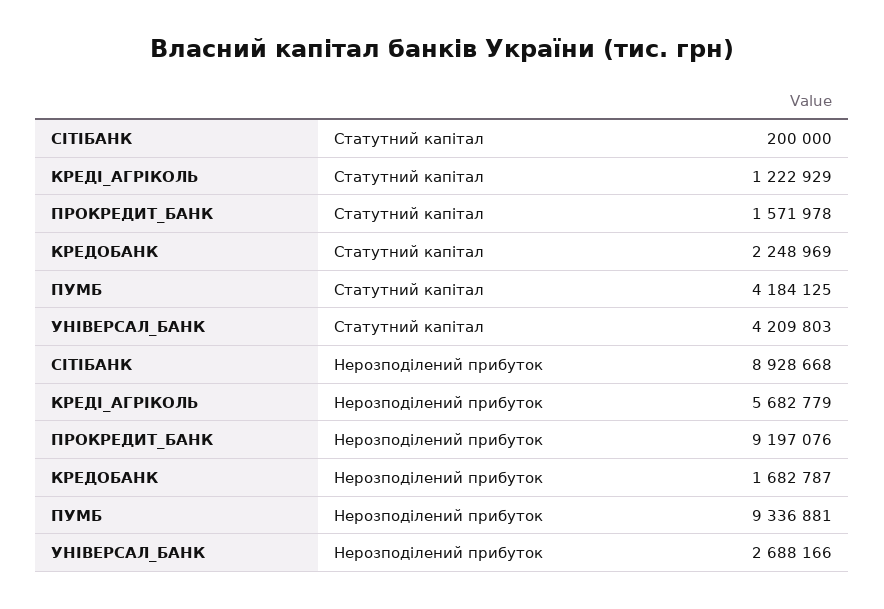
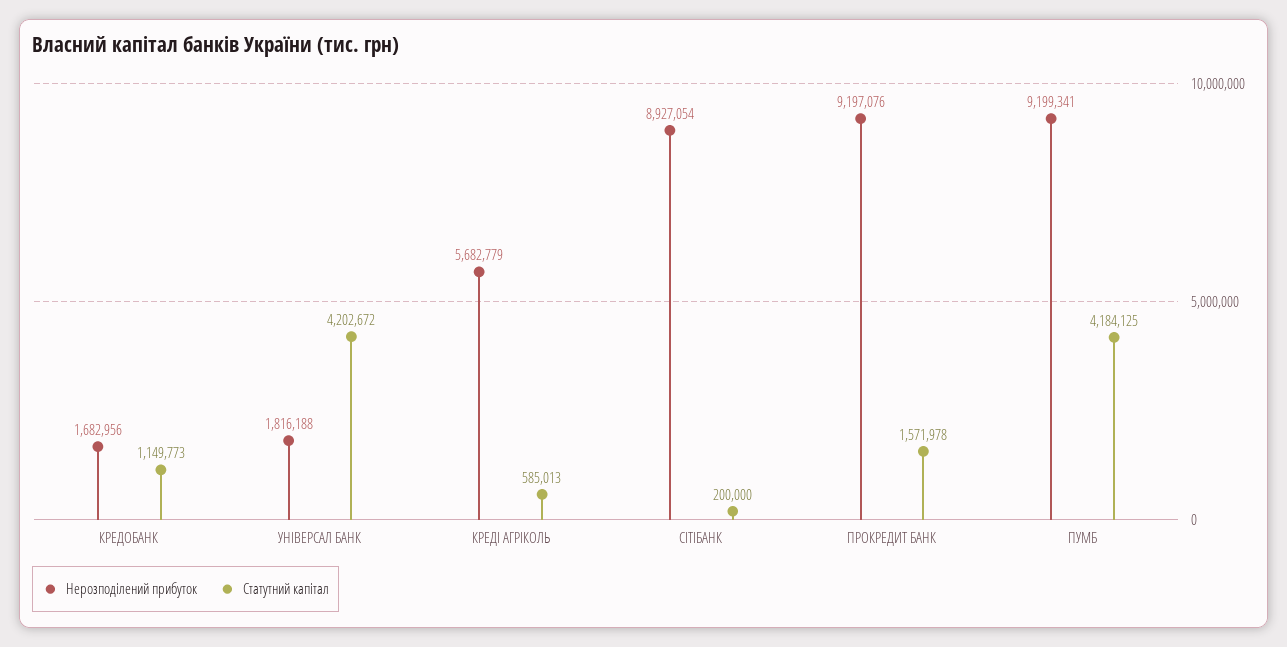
Статутний капітал, КРЕДІ_АГРІКОЛЬ: 1222929 -> 585013
Статутний капітал, КРЕДОБАНК: 2248969 -> 1149773
Статутний капітал, УНІВЕРСАЛ_БАНК: 4209803 -> 4202672
Нерозподілений прибуток, СІТІБАНК: 8928668 -> 8927054
Нерозподілений прибуток, КРЕДОБАНК: 1682787 -> 1682956
Нерозподілений прибуток, ПУМБ: 9336881 -> 9199341
Нерозподілений прибуток, УНІВЕРСАЛ_БАНК: 2688166 -> 1816188

